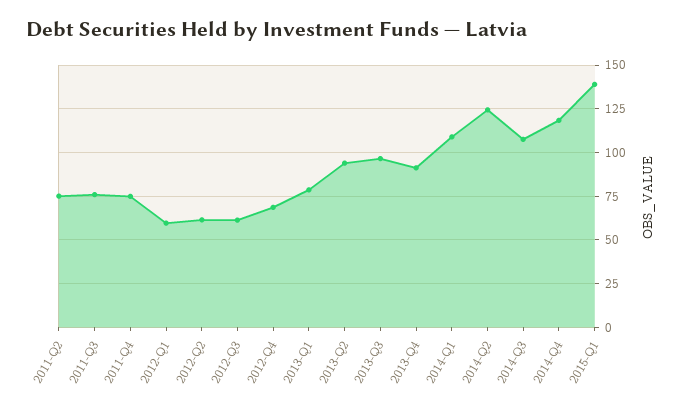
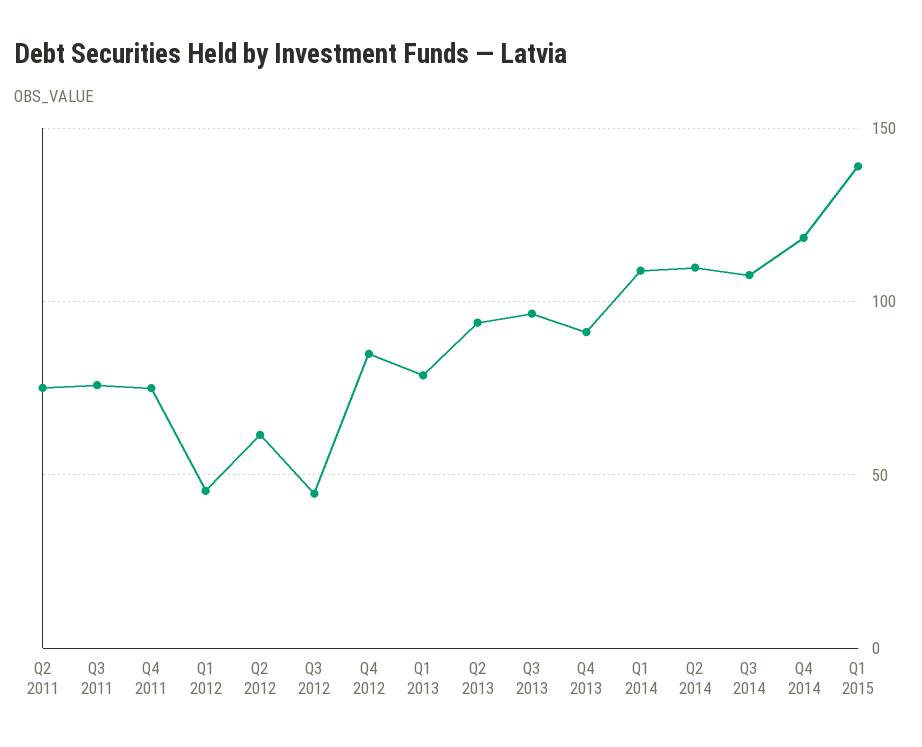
2012-Q1: 60 -> 45
2012-Q3: 60 -> 45
2012-Q4: 70 -> 85
2014-Q2: 125 -> 110

